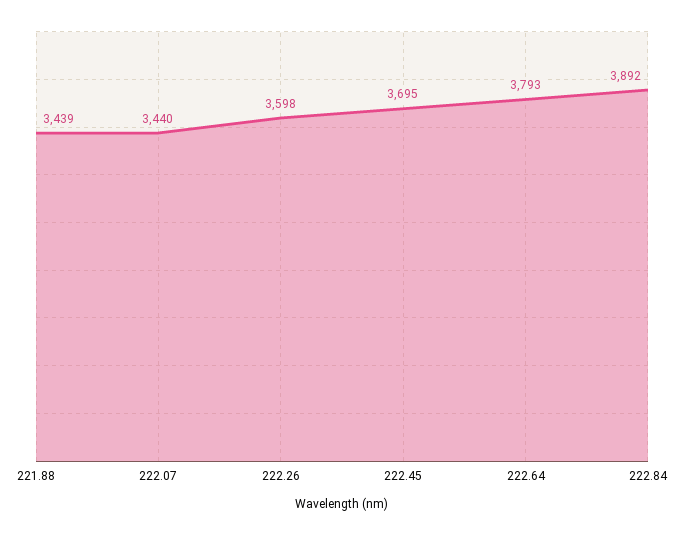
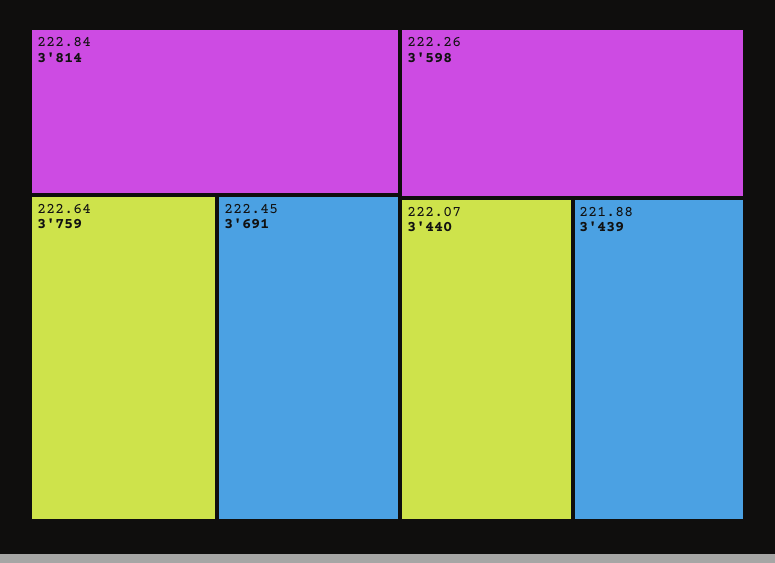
222.45: 3695 -> 3691
222.64: 3793 -> 3759
222.84: 3892 -> 3814

